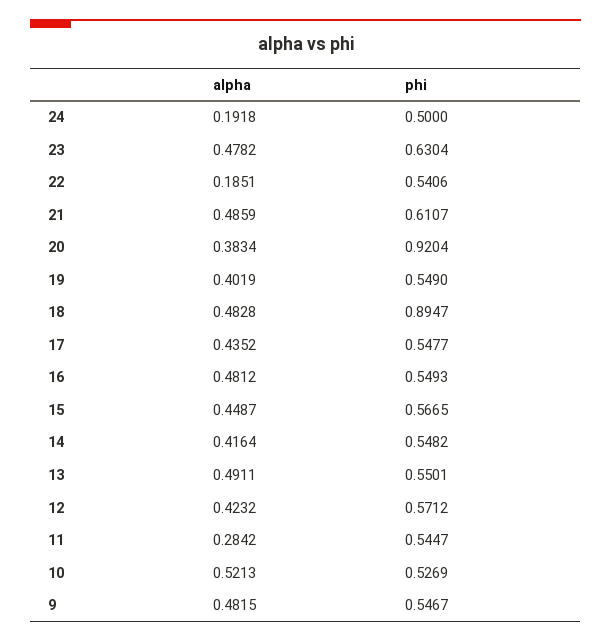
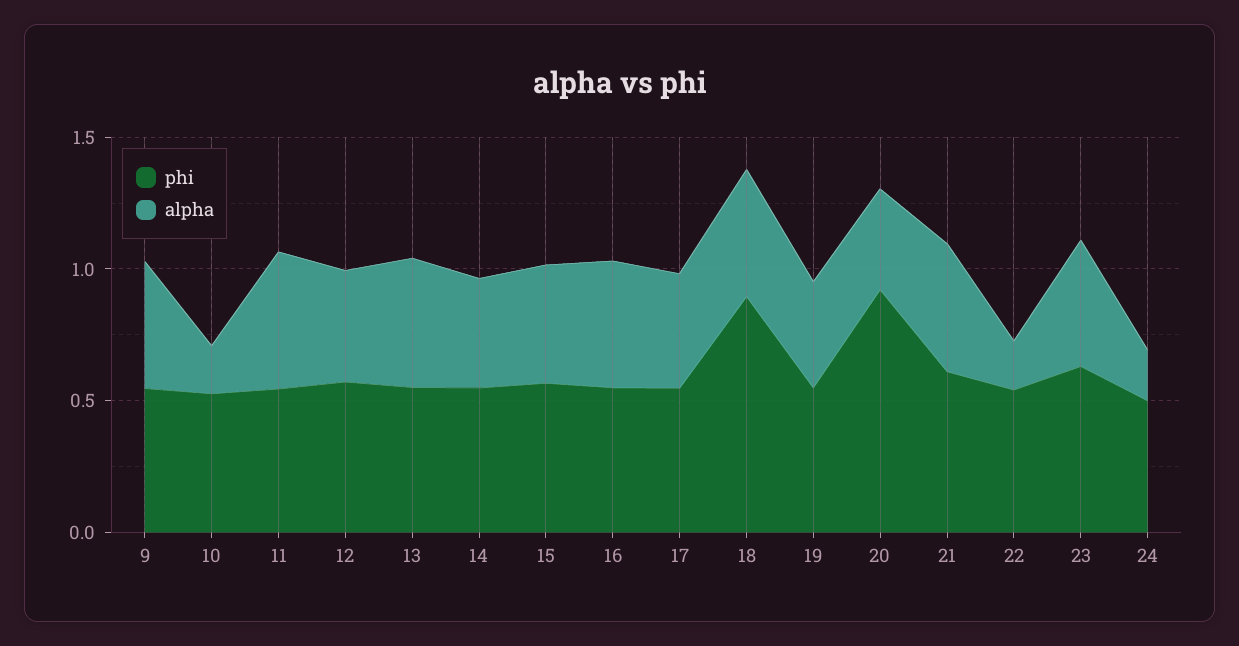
alpha, 11: 0.2842 -> 0.5
alpha, 10: 0.5213 -> 0.2

